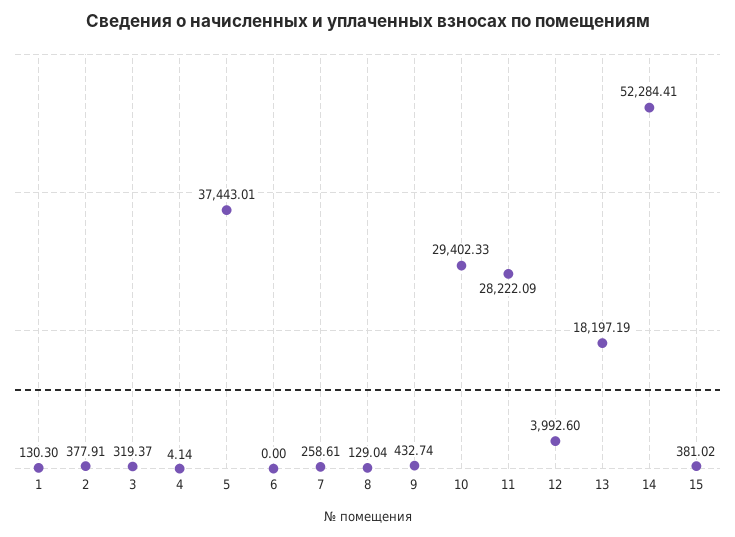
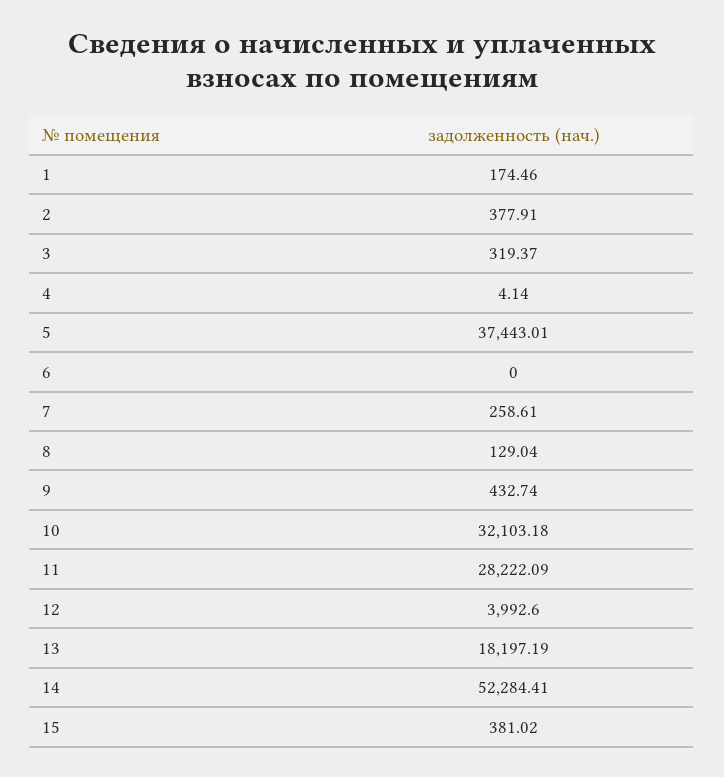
1: 130.3 -> 174.46
10: 29402.33 -> 32103.18

